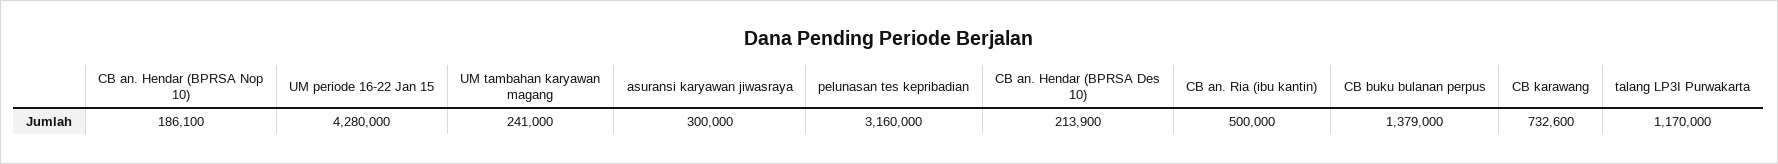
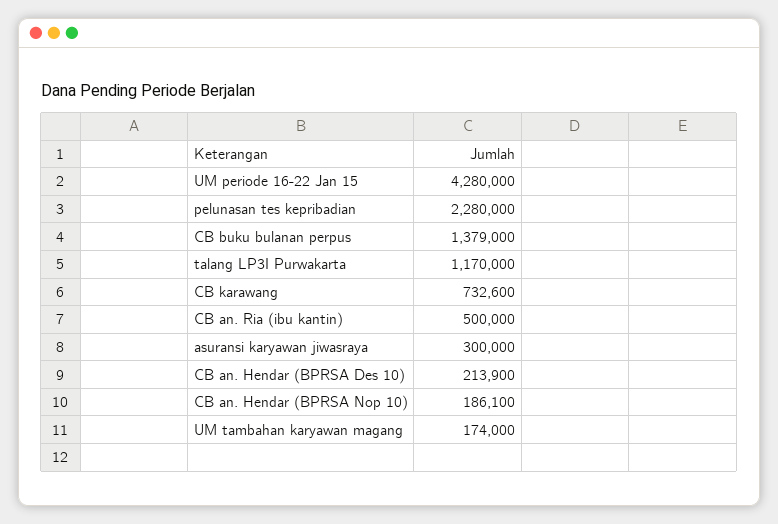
UM tambahan karyawan magang: 241000 -> 174000
pelunasan tes kepribadian: 3160000 -> 2280000

